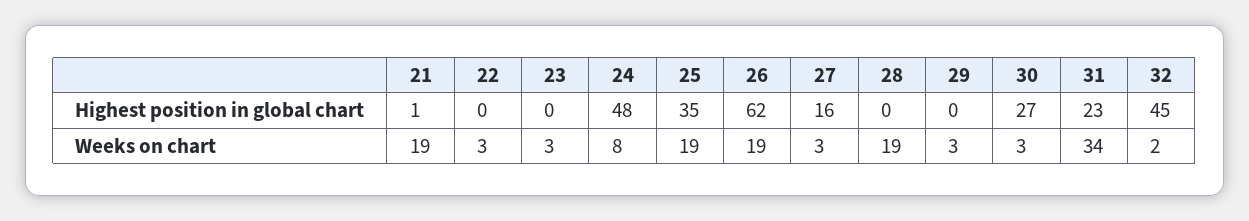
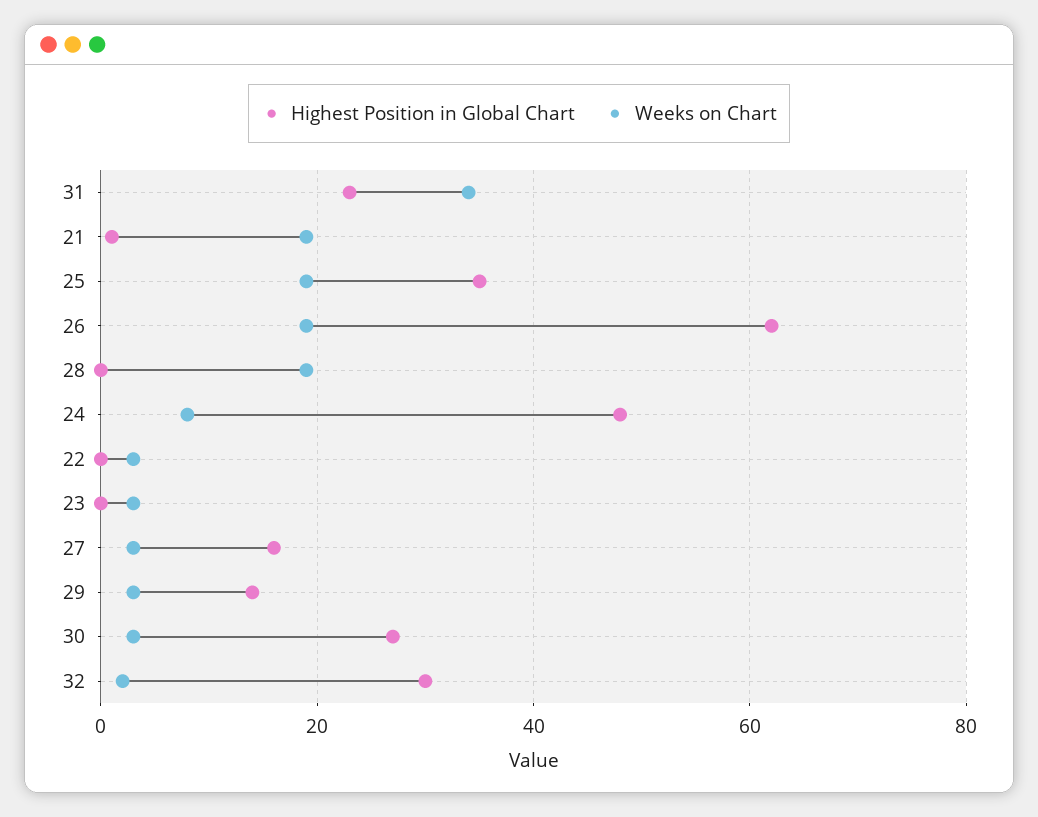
Highest position in global chart, 29: 0 -> 15
Highest position in global chart, 32: 45 -> 30

